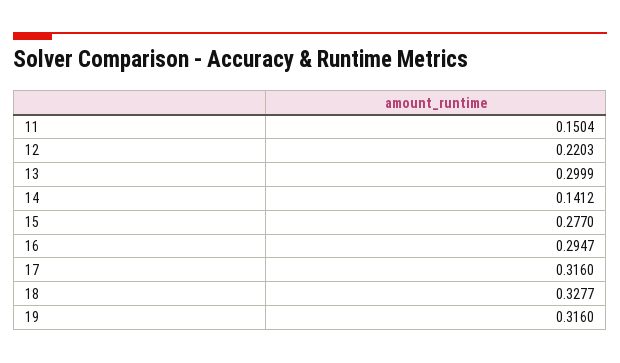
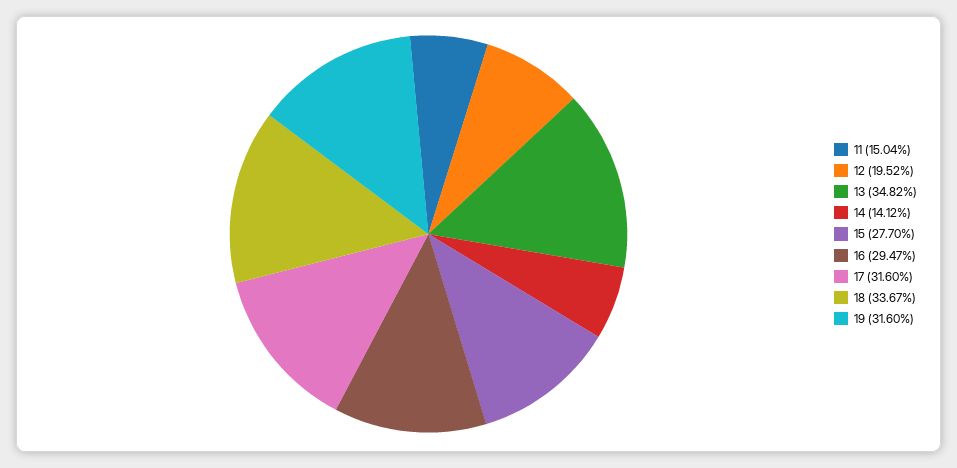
12: 0.2203 -> 0.1952
13: 0.2999 -> 0.3482
18: 0.3277 -> 0.3367

